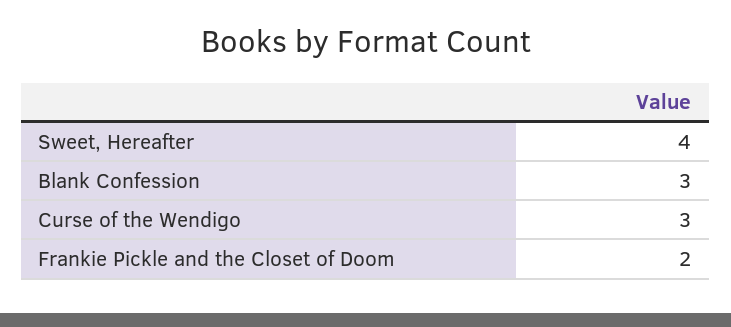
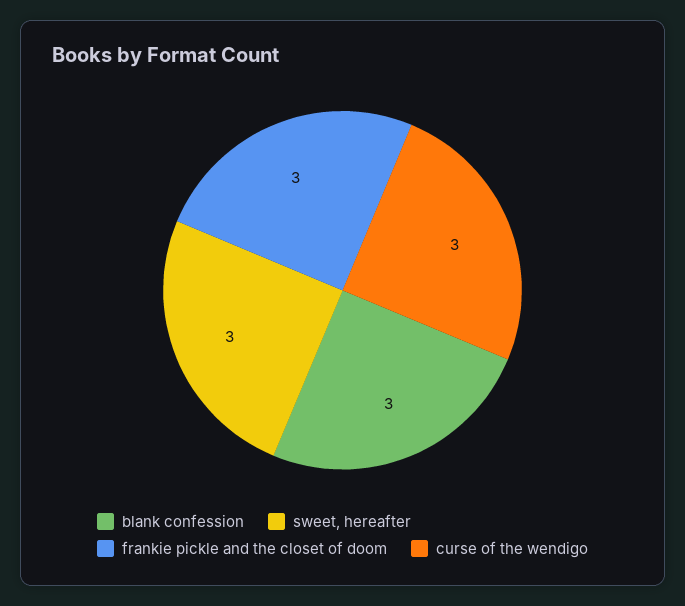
Sweet, Hereafter: 4 -> 3
Frankie Pickle and the Closet of Doom: 2 -> 3

